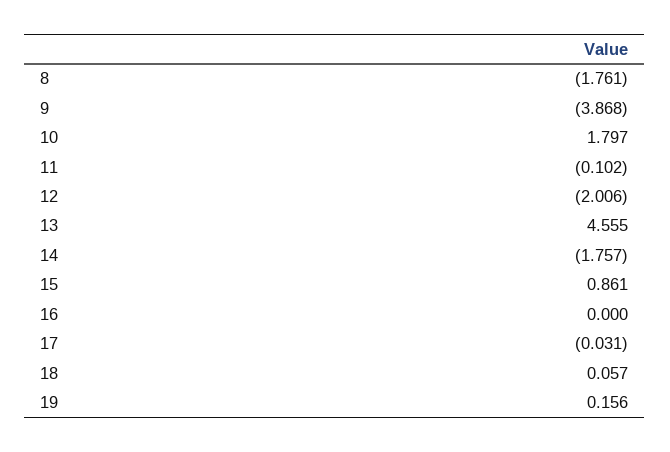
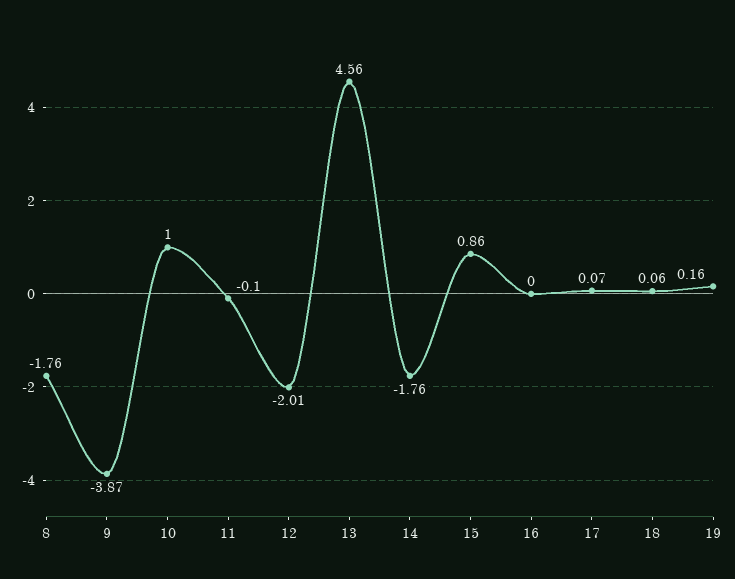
10: 1.797 -> 1
17: -0.031 -> 0.07

